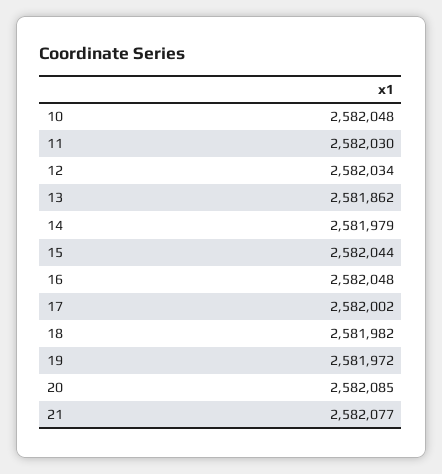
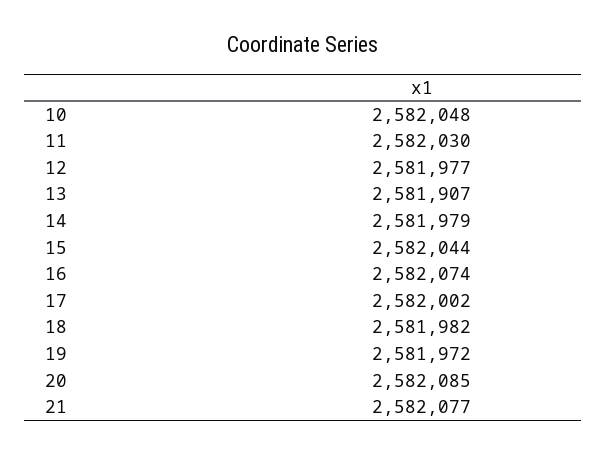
12: 2582034 -> 2581977
13: 2581862 -> 2581907
16: 2582048 -> 2582074

